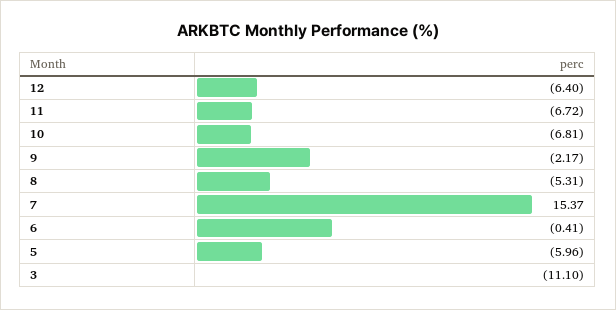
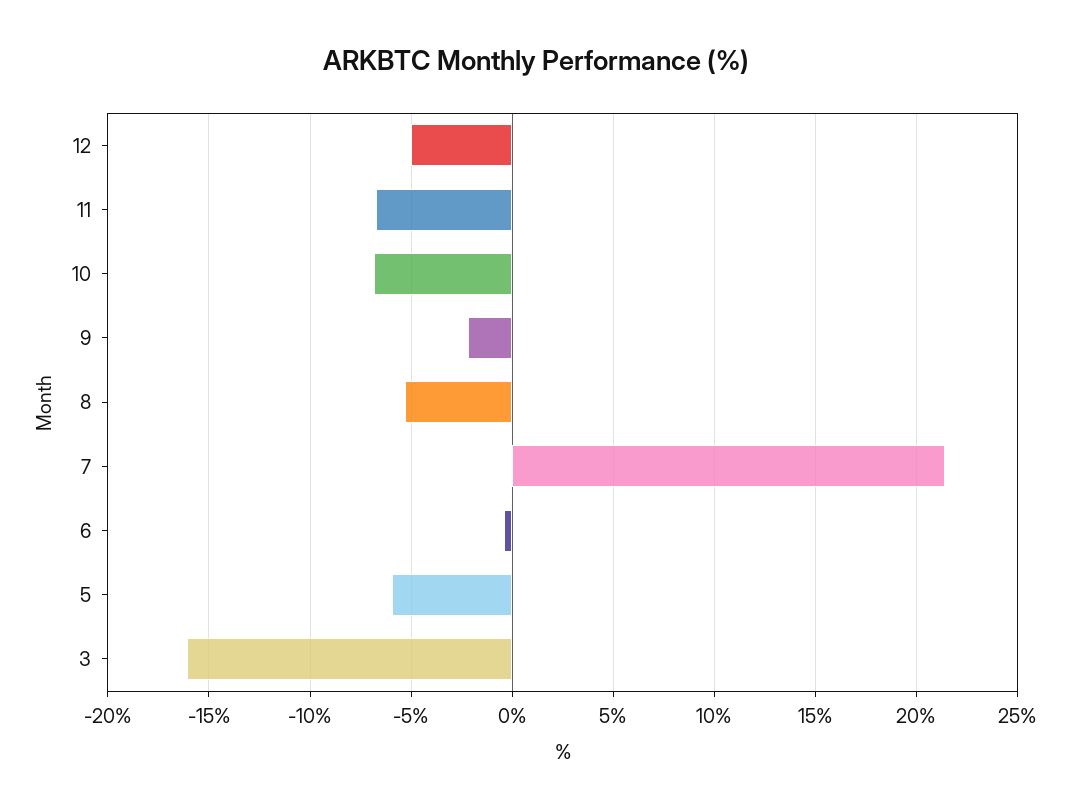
12: -6.4 -> -5
7: 15.37 -> 21.5
3: -11.1 -> -16

